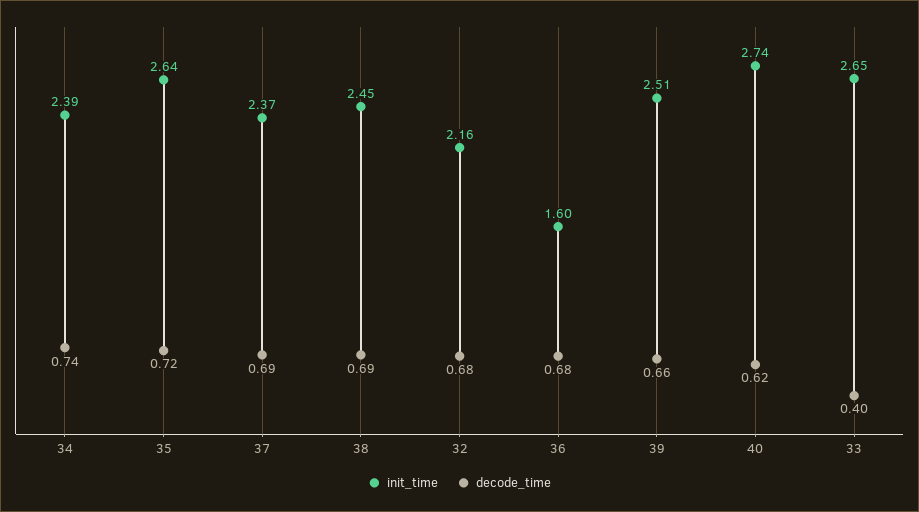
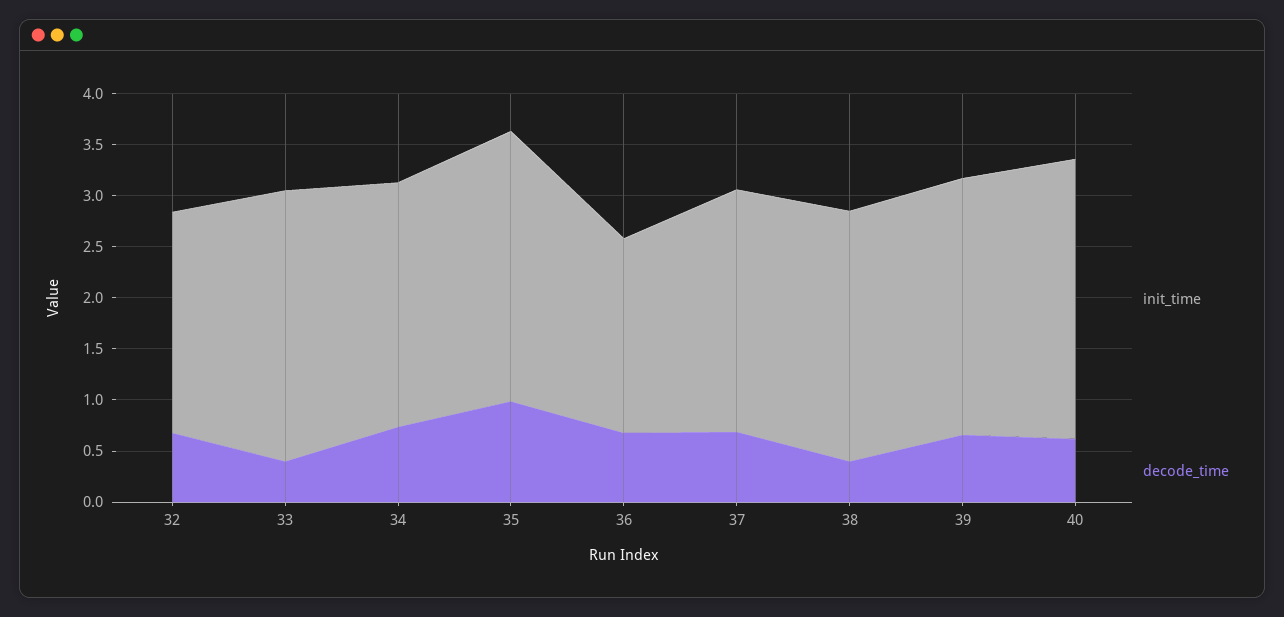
decode_time, 35: 0.72 -> 1
decode_time, 38: 0.69 -> 0.4
init_time, 36: 1.6 -> 1.9

